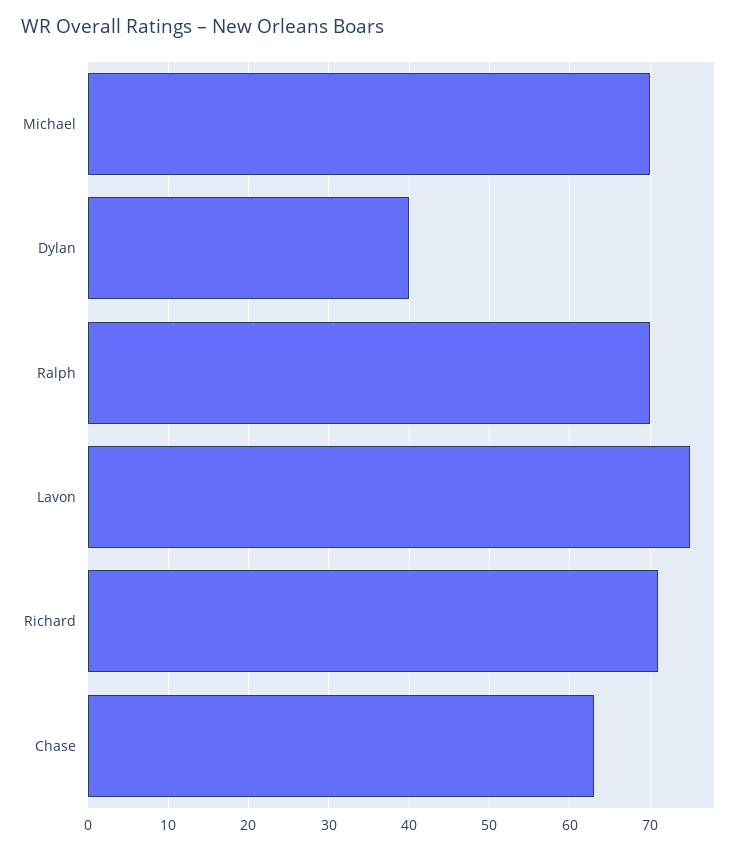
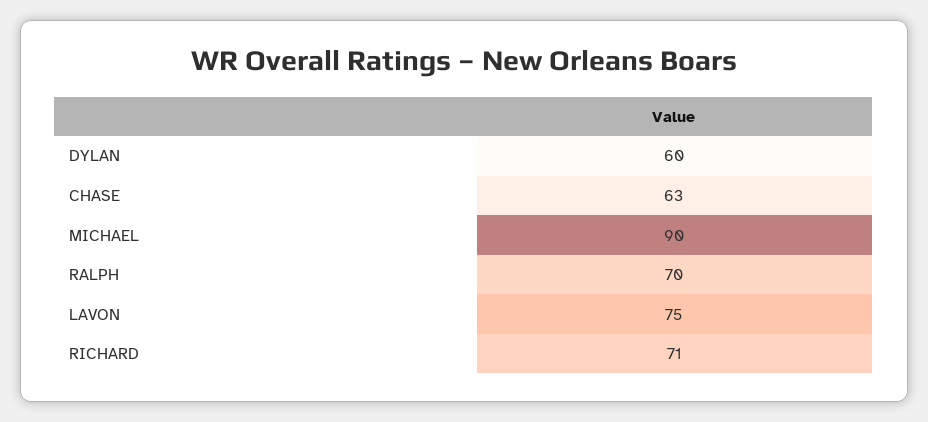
Michael: 70 -> 90
Dylan: 40 -> 60

